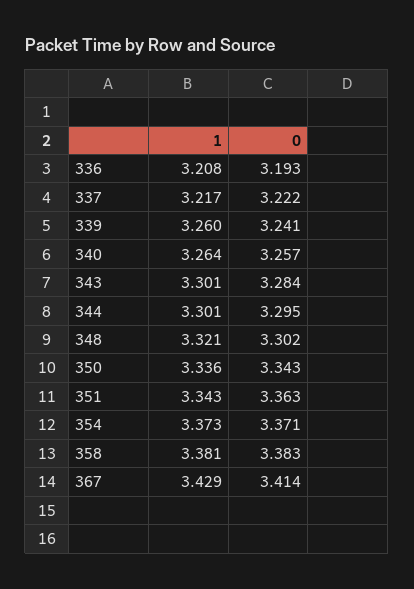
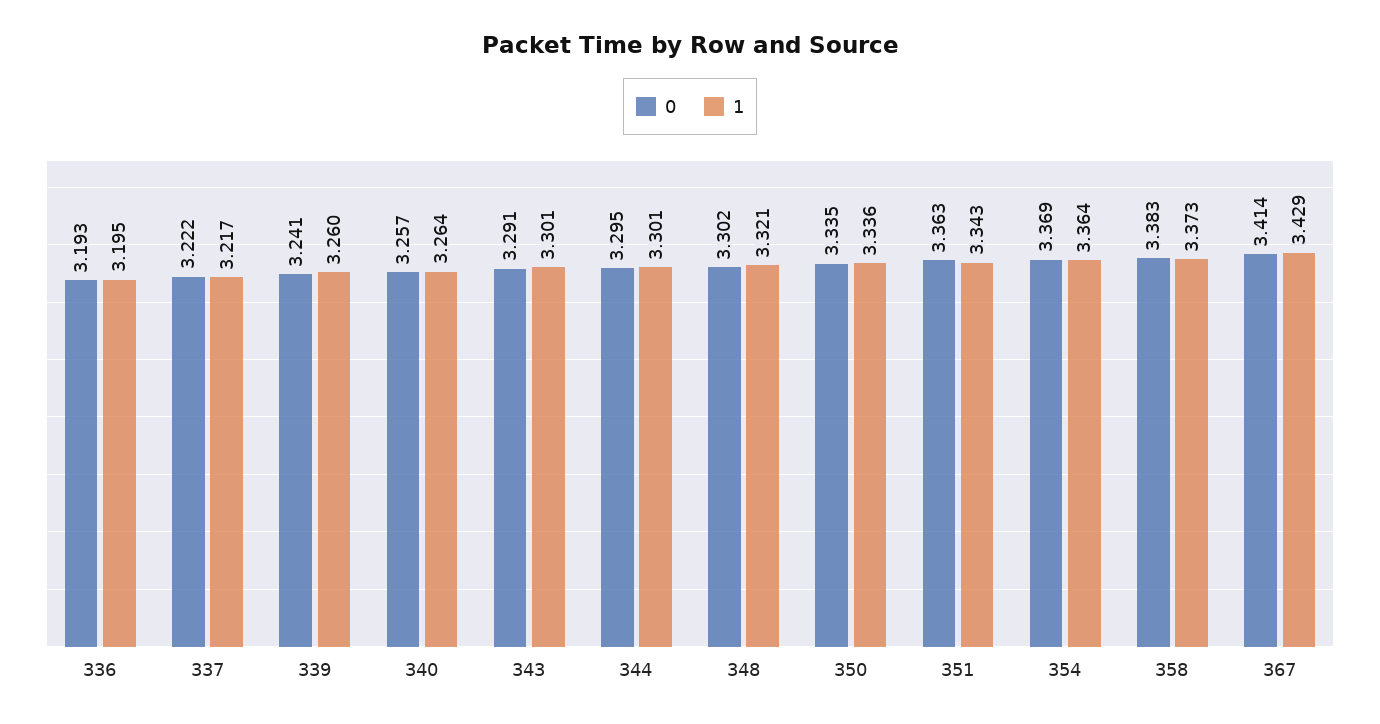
1, 336: 3.208 -> 3.195
0, 343: 3.284 -> 3.291
0, 350: 3.343 -> 3.335
1, 354: 3.373 -> 3.364
0, 354: 3.371 -> 3.369
1, 358: 3.381 -> 3.373

